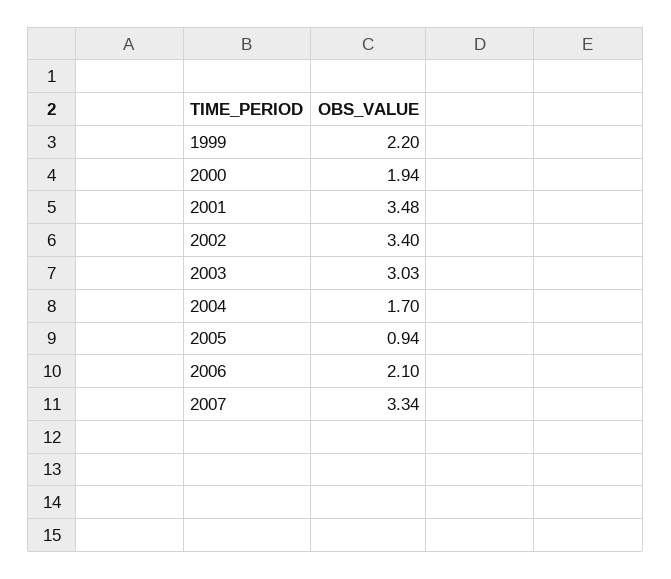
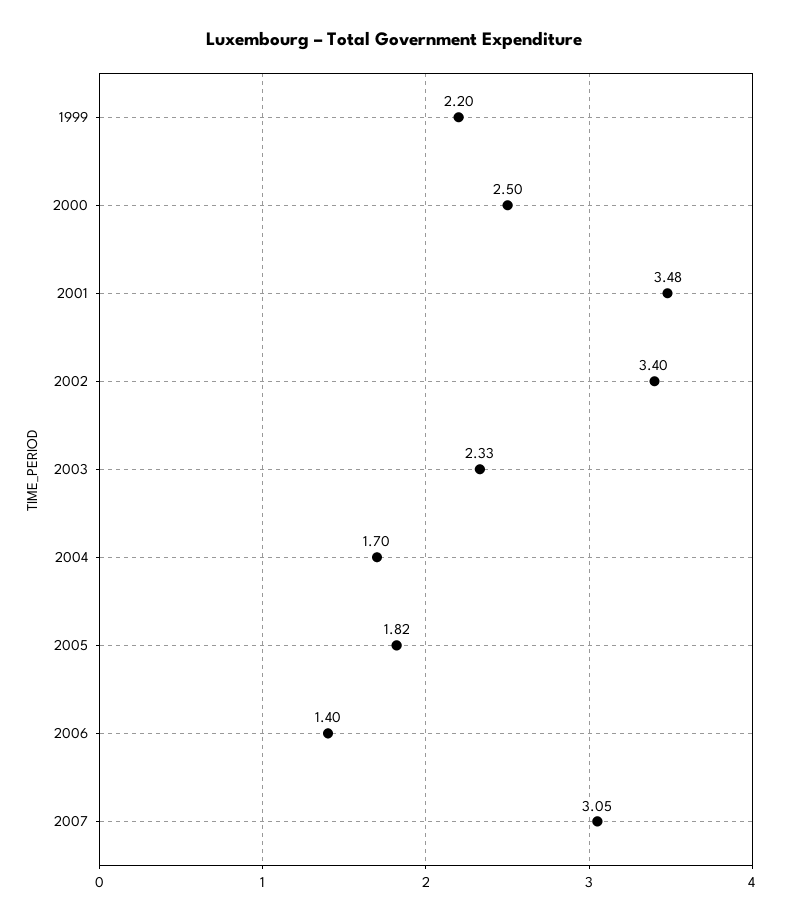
2000: 1.94 -> 2.5
2003: 3.03 -> 2.33
2005: 0.94 -> 1.82
2006: 2.1 -> 1.4
2007: 3.34 -> 3.05

